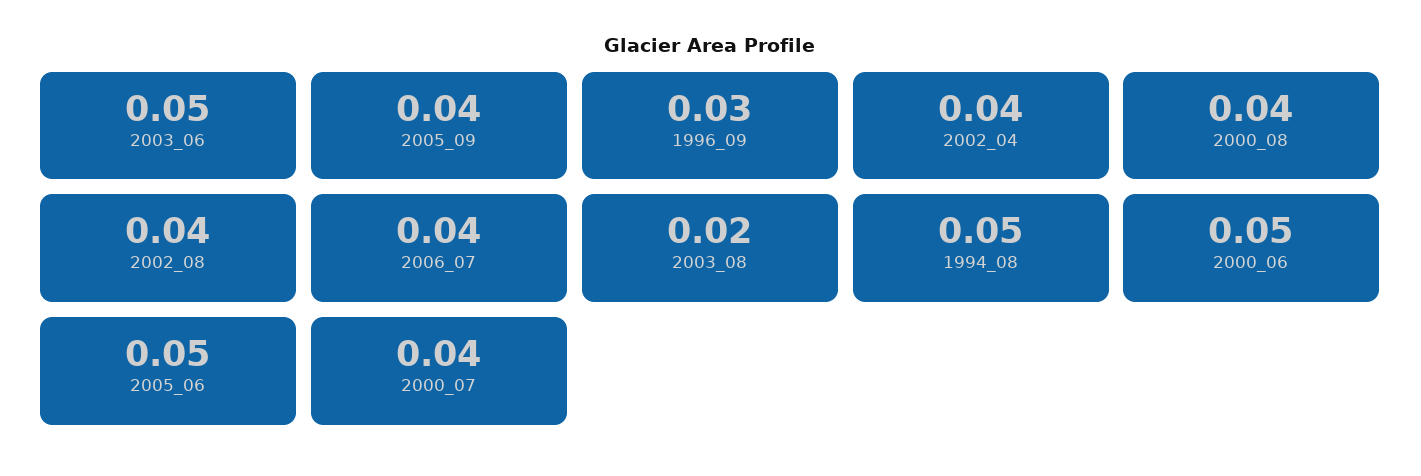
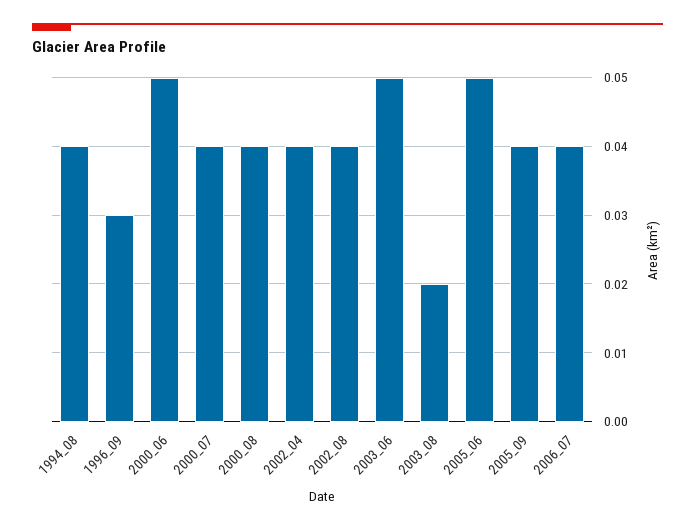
1994_08: 0.05 -> 0.04

